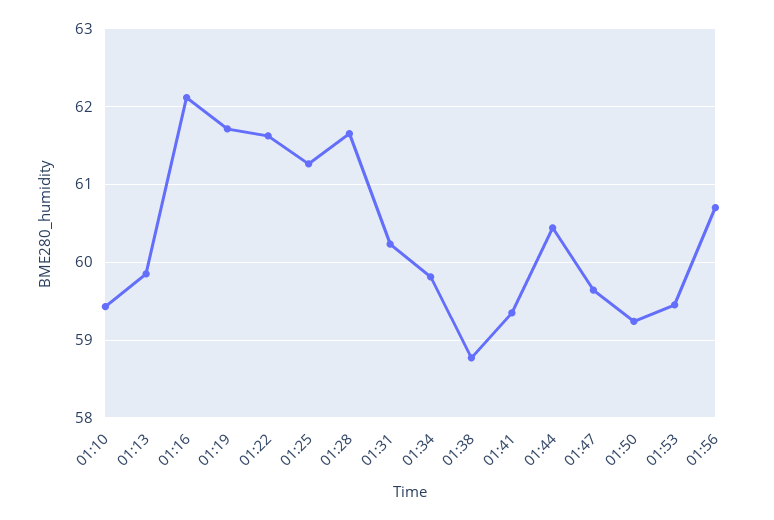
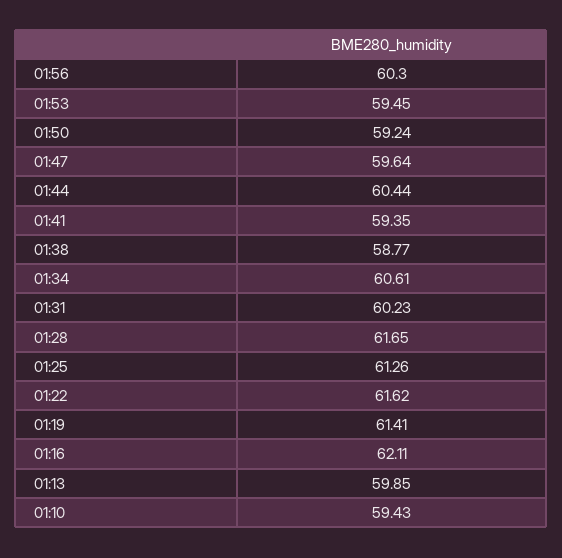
01:19: 61.7 -> 61.41
01:34: 59.8 -> 60.61
01:56: 60.7 -> 60.3

